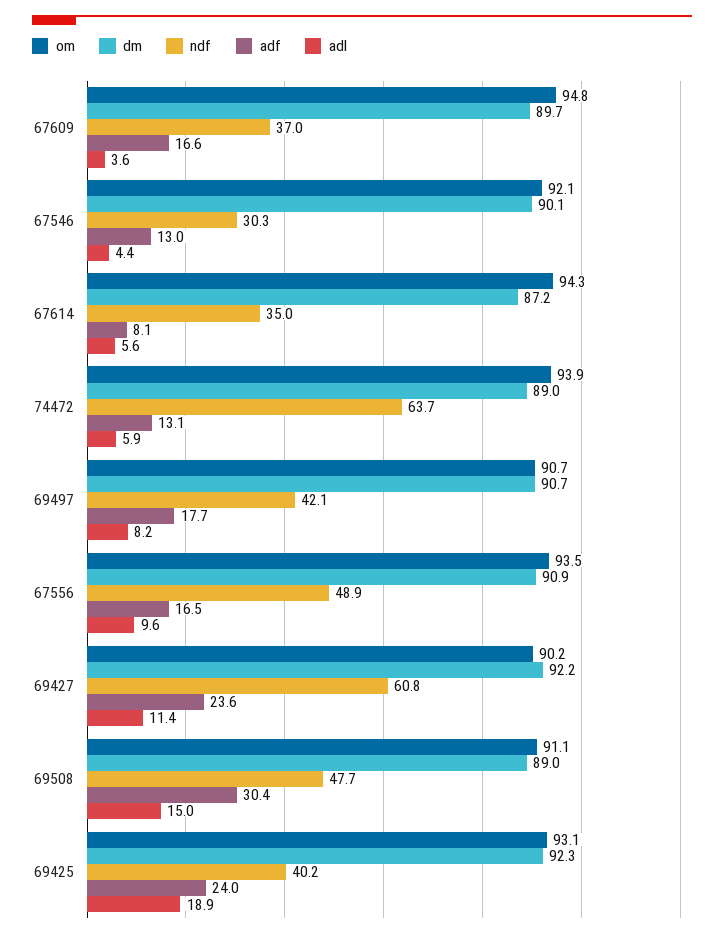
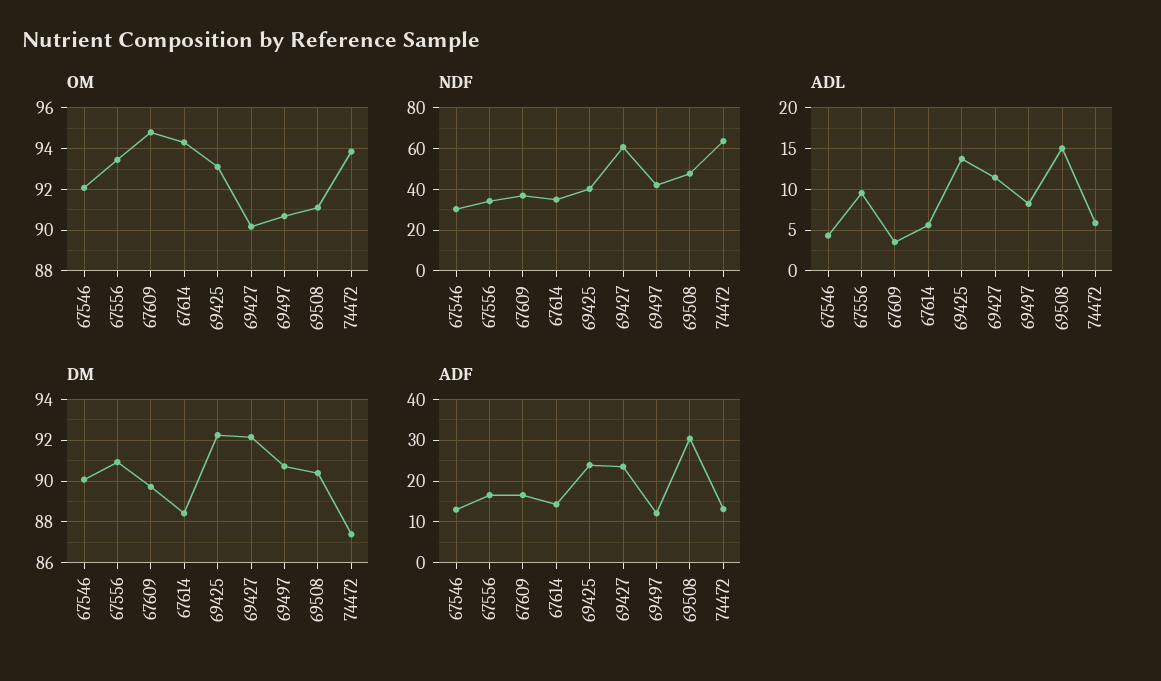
dm, 67614: 87.2 -> 88.5
adf, 67614: 8.1 -> 14
dm, 74472: 89 -> 87.5
adf, 69497: 17.7 -> 12
ndf, 67556: 48.9 -> 35
dm, 69508: 89 -> 90.5
adl, 69425: 18.9 -> 14

